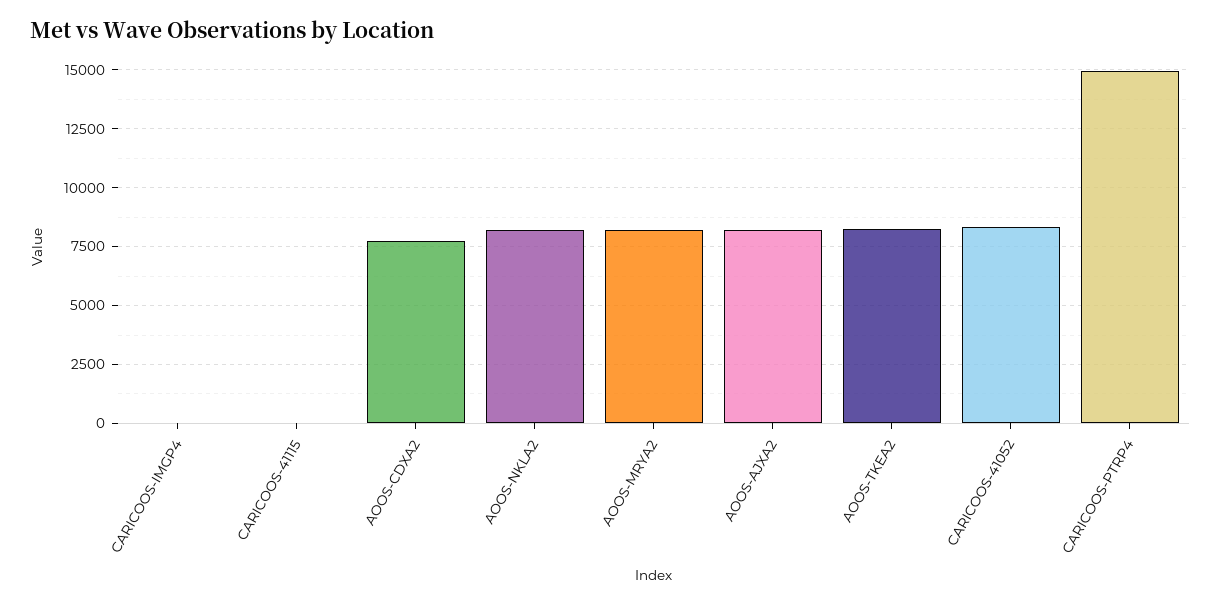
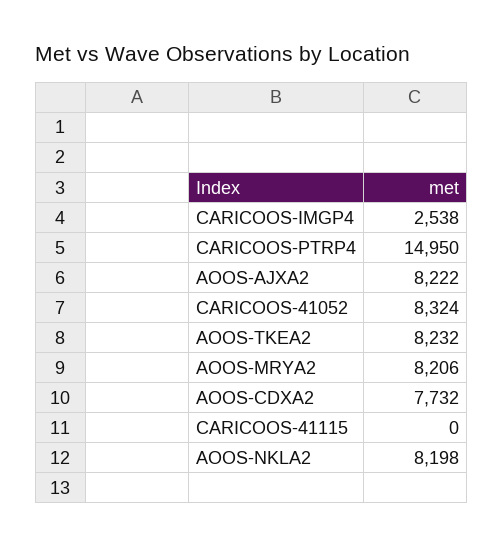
CARICOOS-IMGP4: 0 -> 2538

